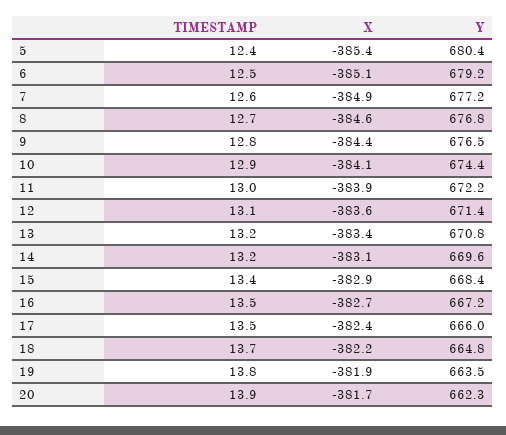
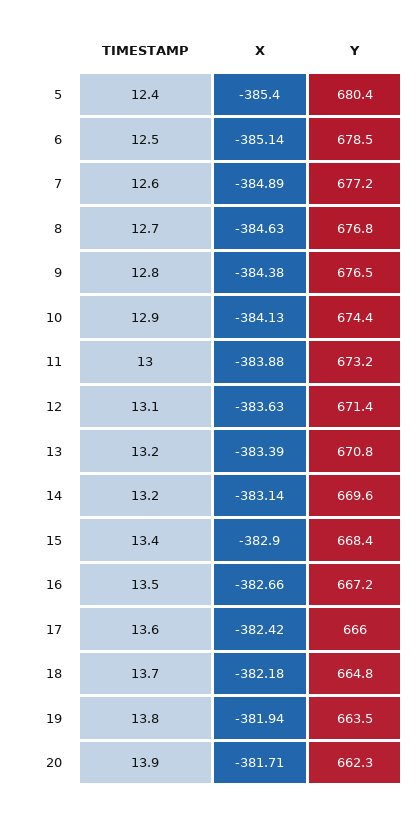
Y, 6: 679.2 -> 678.5
Y, 11: 672.2 -> 673.2
TIMESTAMP, 17: 13.5 -> 13.6

